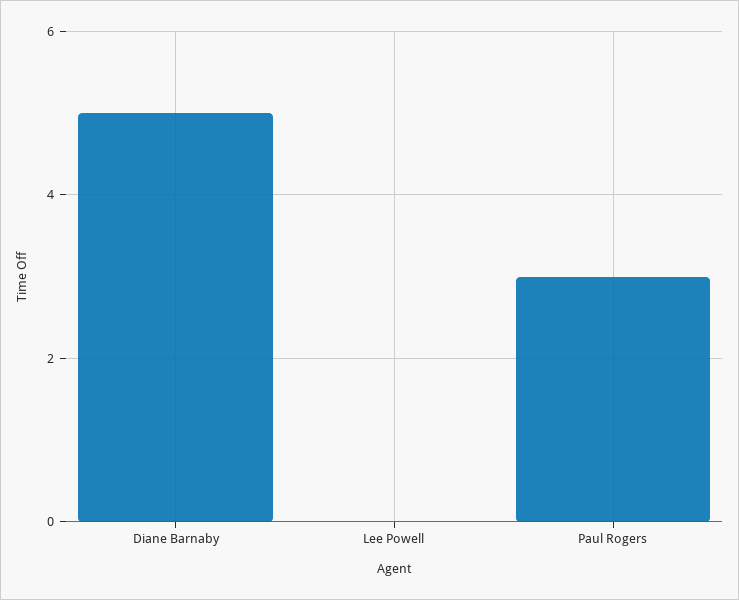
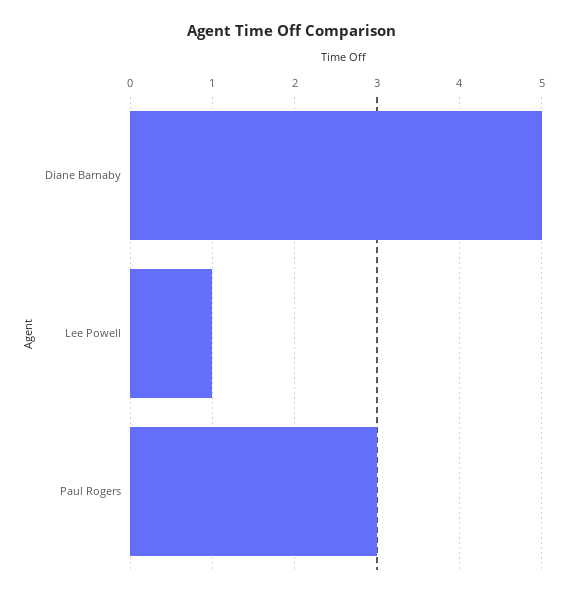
Lee Powell: 0 -> 1

